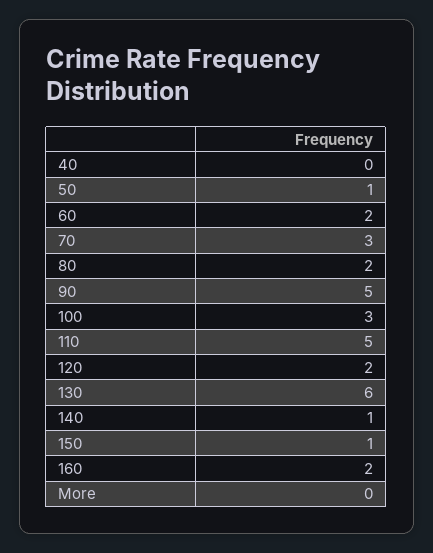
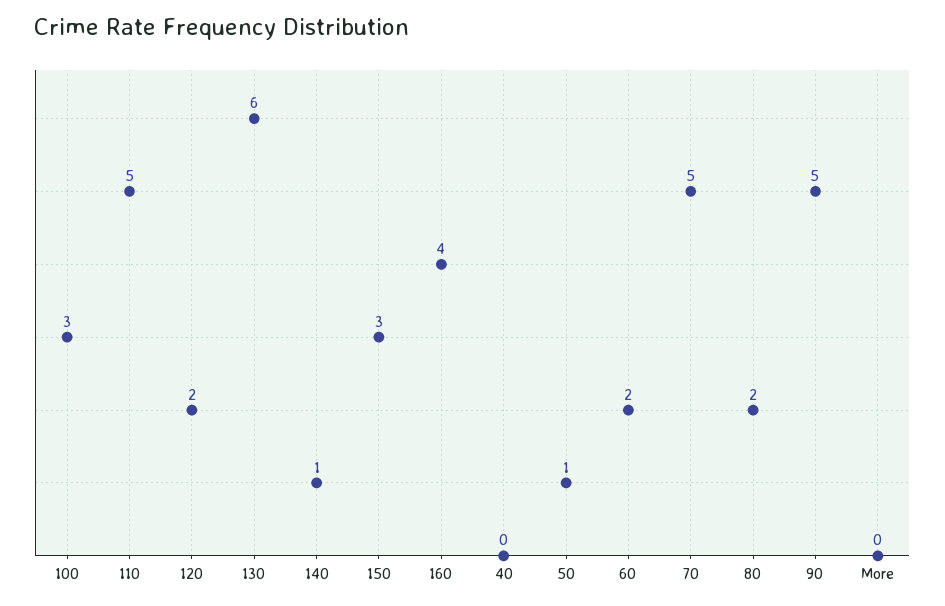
70: 3 -> 5
150: 1 -> 3
160: 2 -> 4

